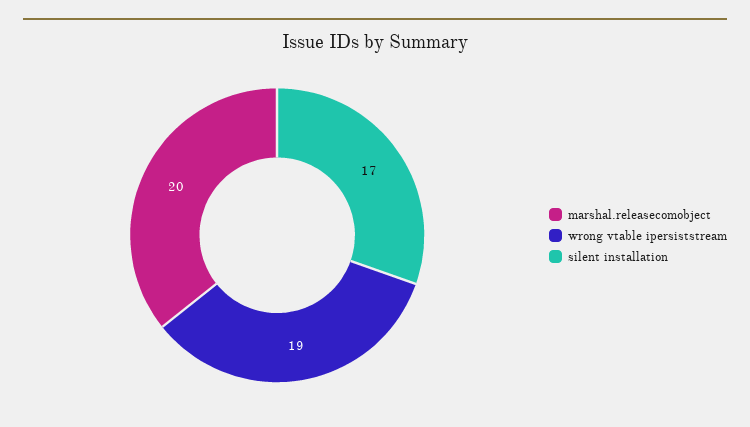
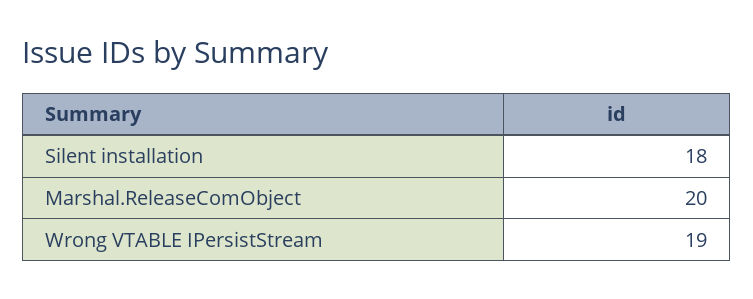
silent installation: 17 -> 18

